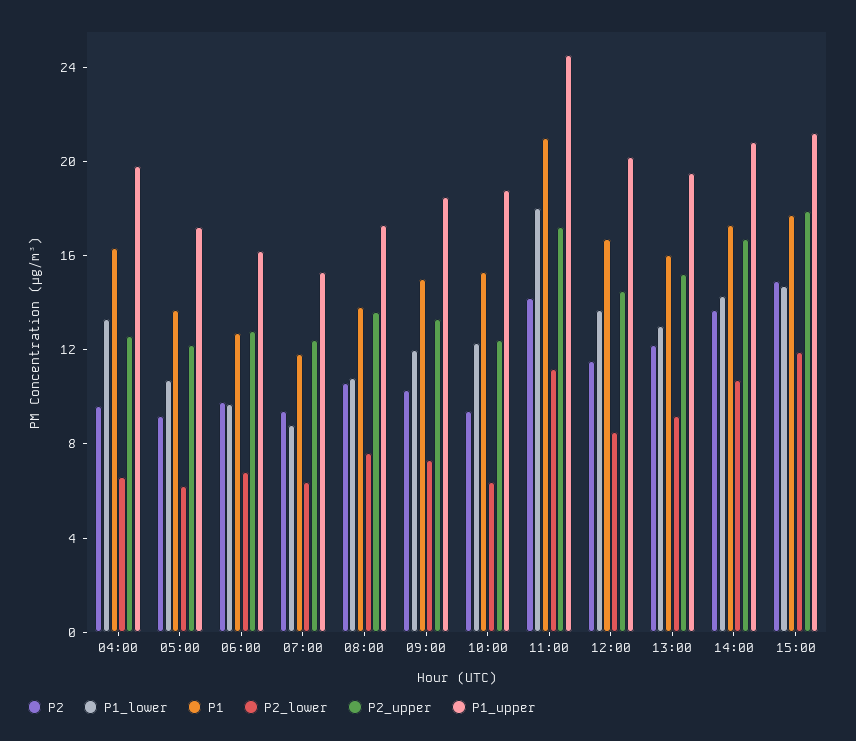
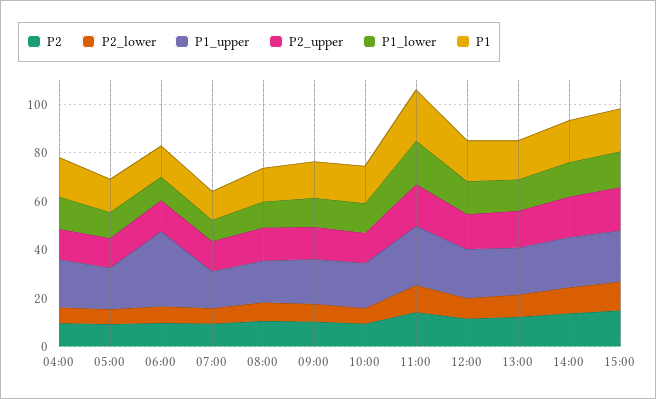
P1_upper, 06:00: 16 -> 30

